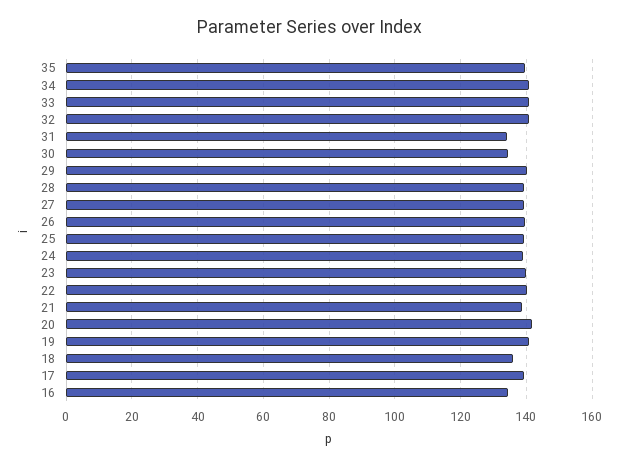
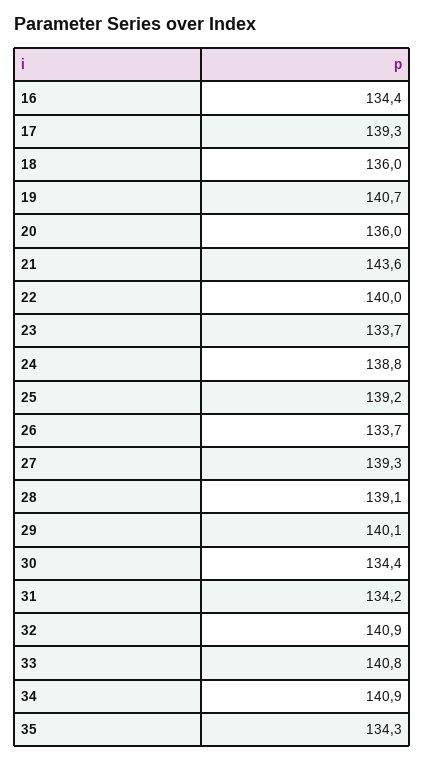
35: 140 -> 134.3
26: 140 -> 133.7
23: 140 -> 133.7
21: 138 -> 143.6
20: 142 -> 136

